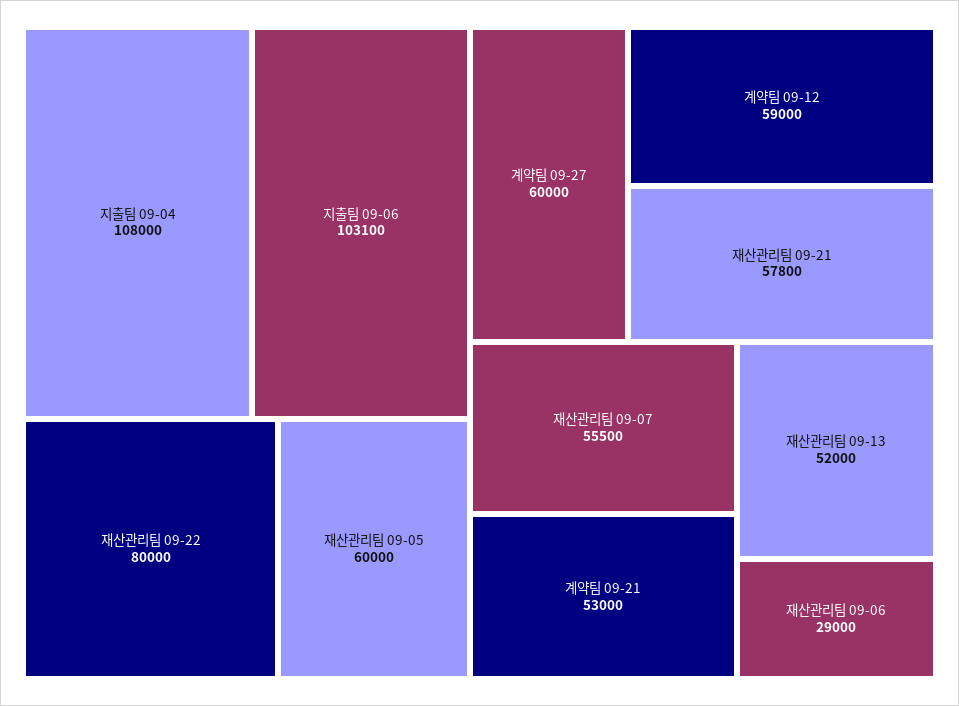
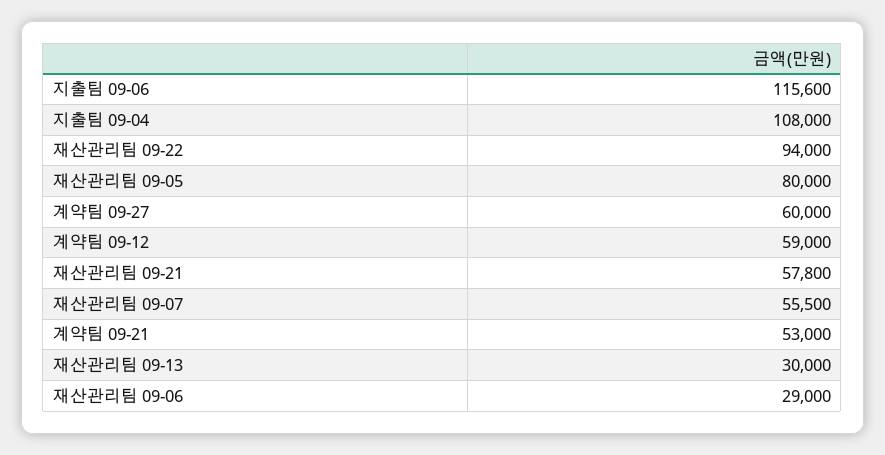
지출팀 09-06: 103100 -> 115600
재산관리팀 09-22: 80000 -> 94000
재산관리팀 09-05: 60000 -> 80000
재산관리팀 09-13: 52000 -> 30000

